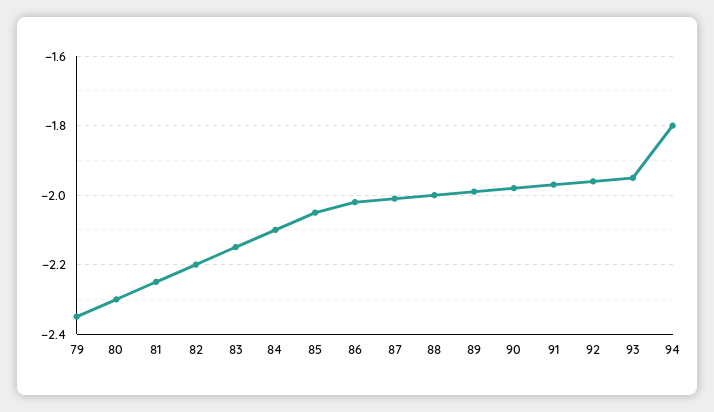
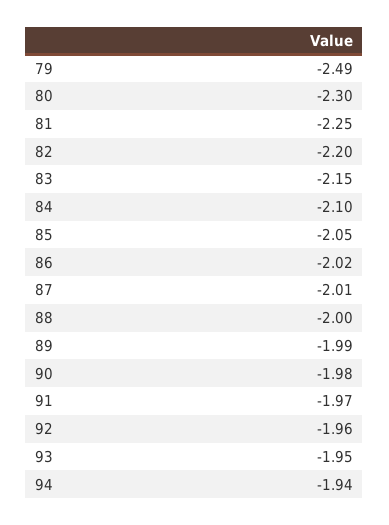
79: -2.35 -> -2.49
94: -1.8 -> -1.94

